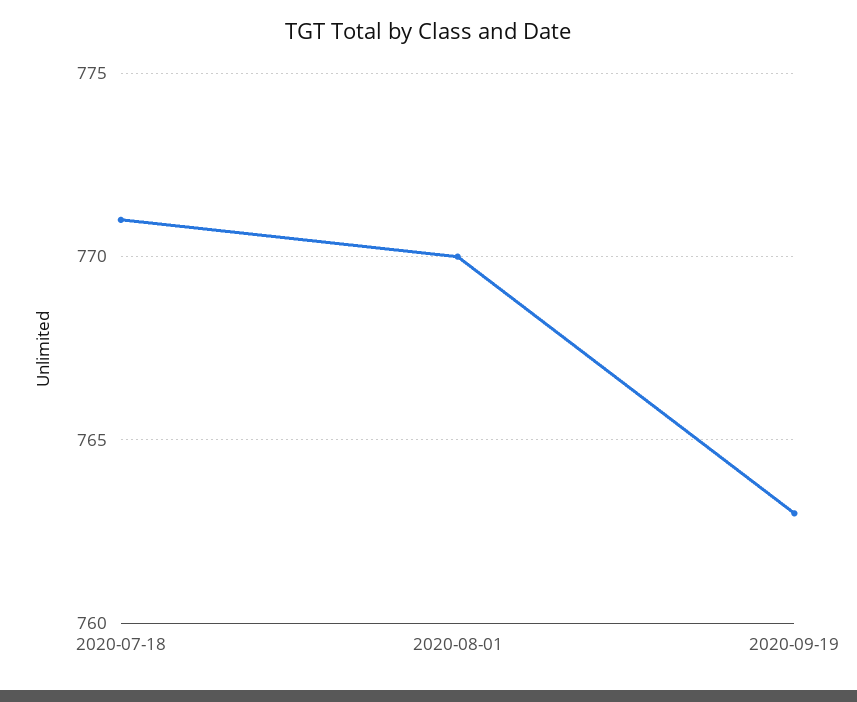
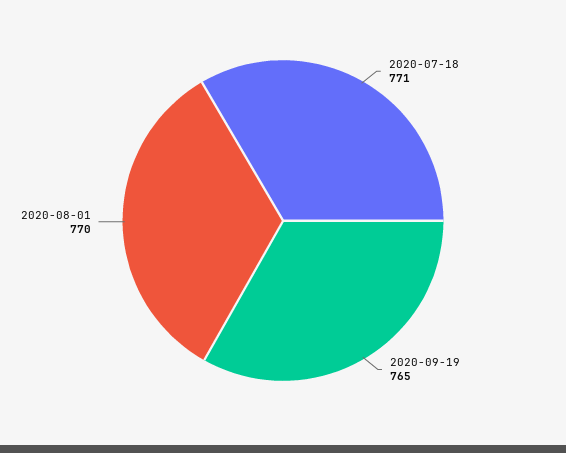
2020-09-19: 763 -> 765

